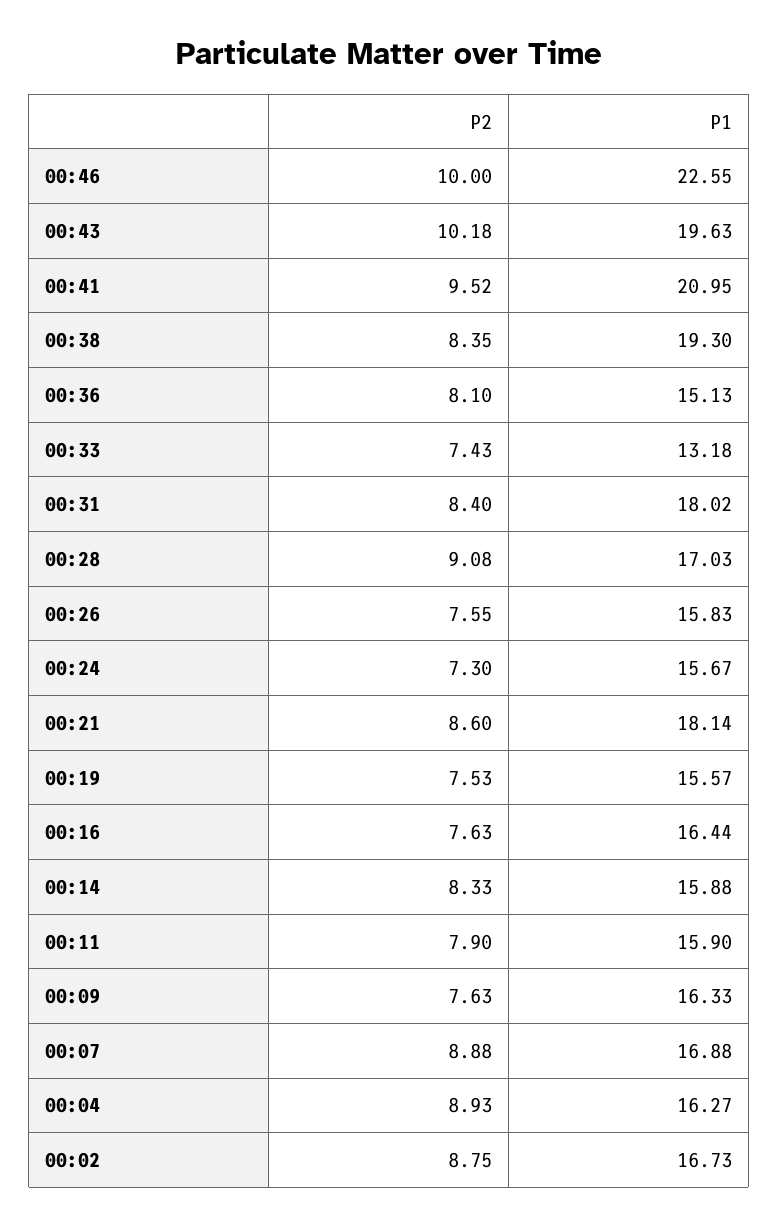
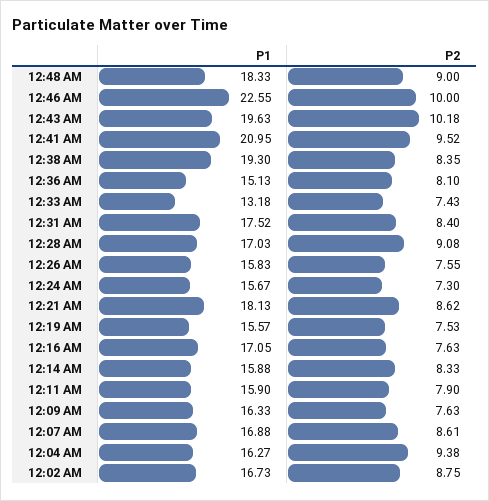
P1, 00:31: 18.02 -> 17.52
P2, 00:21: 8.6 -> 8.62
P1, 00:21: 18.14 -> 18.13
P1, 00:16: 16.44 -> 17.05
P2, 00:07: 8.88 -> 8.61
P2, 00:04: 8.93 -> 9.38
P1, 12:48 AM: none -> 18.33
P2, 12:48 AM: none -> 9

